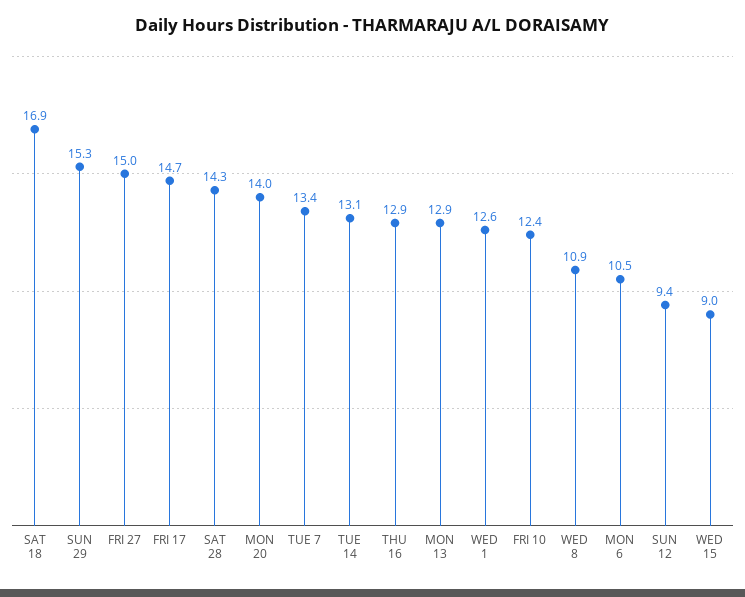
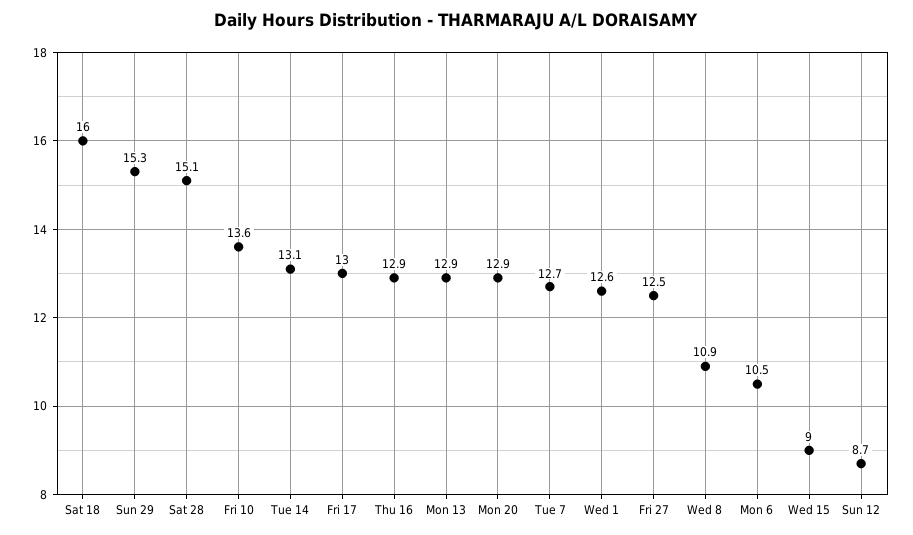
SAT 18: 16.9 -> 16
FRI 27: 15 -> 12.5
FRI 17: 14.7 -> 13
SAT 28: 14.3 -> 15.1
MON 20: 14 -> 12.9
TUE 7: 13.4 -> 12.7
FRI 10: 12.4 -> 13.6
SUN 12: 9.4 -> 8.7

